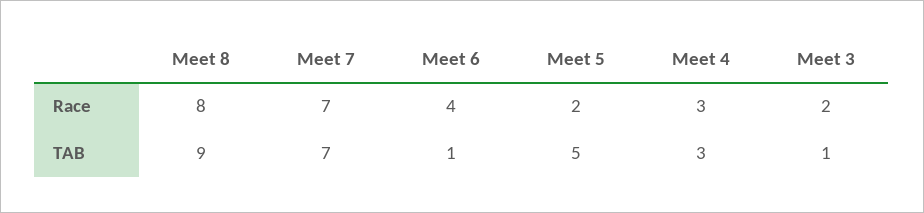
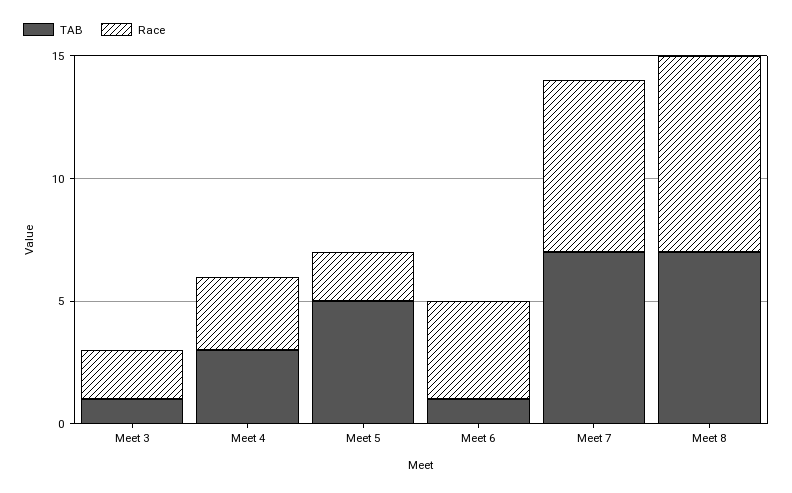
TAB, Meet 8: 9 -> 7

